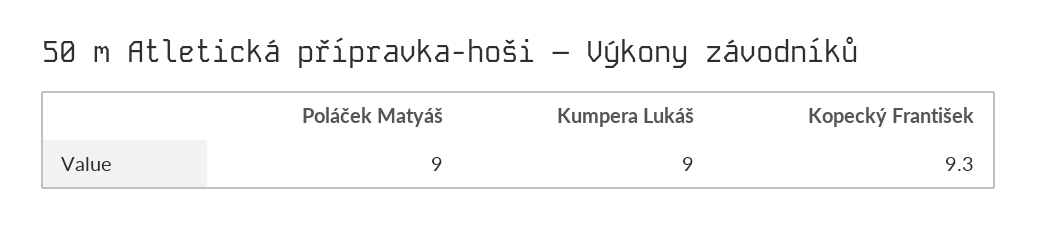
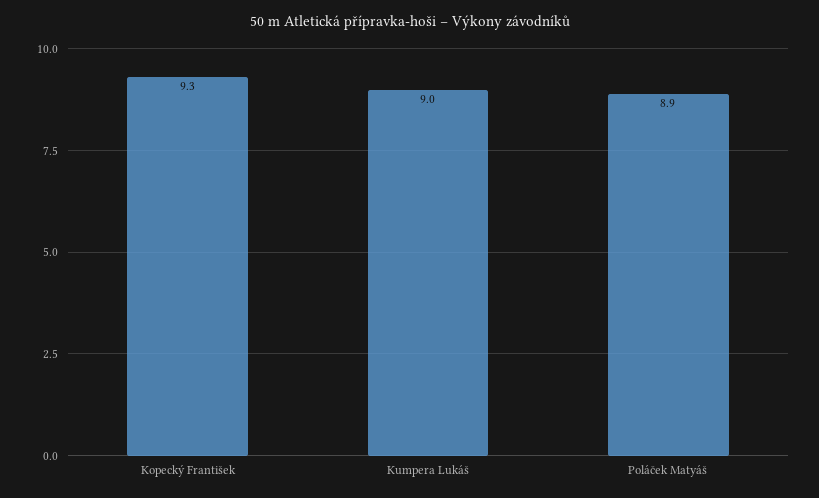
Poláček Matyáš: 9 -> 8.9

